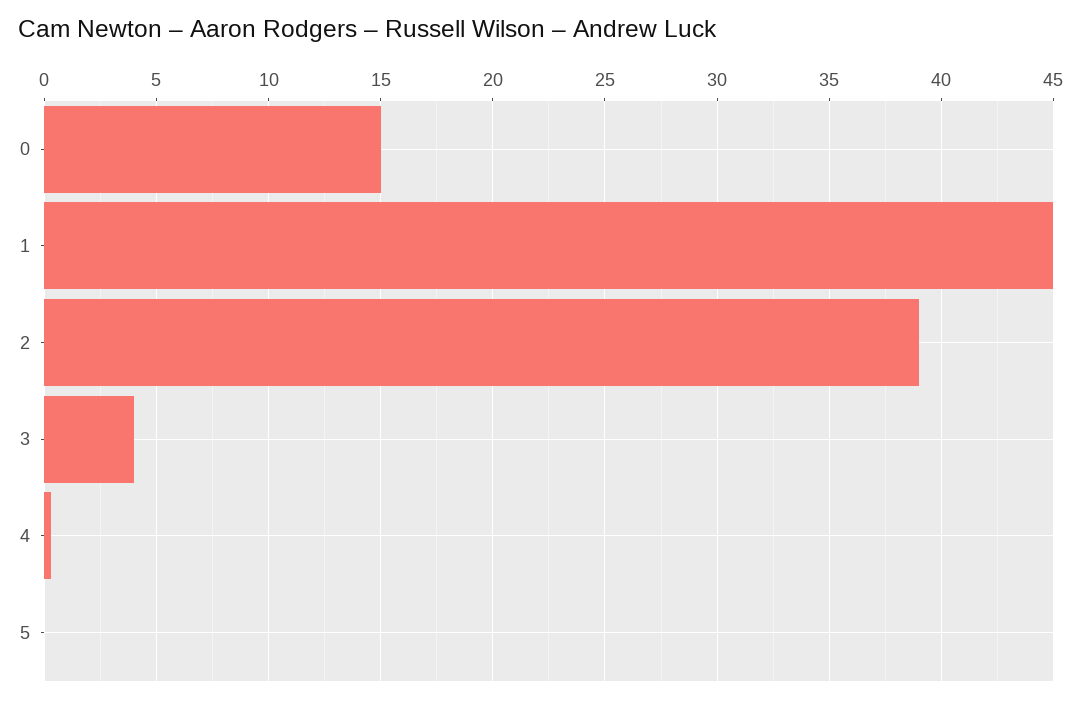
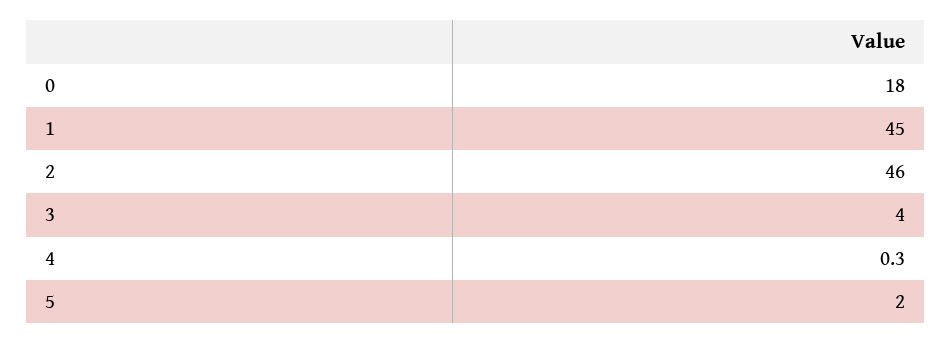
0: 15 -> 18
2: 39 -> 46
5: 0 -> 2

